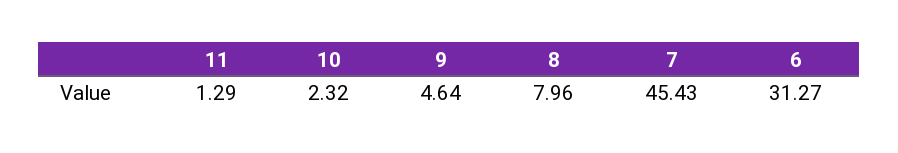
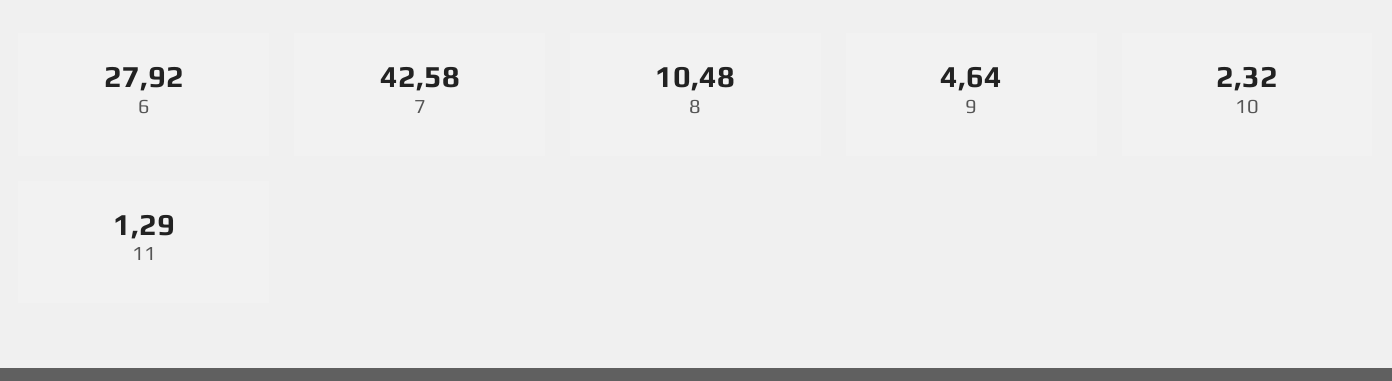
8: 7.96 -> 10.48
7: 45.43 -> 42.58
6: 31.27 -> 27.92

